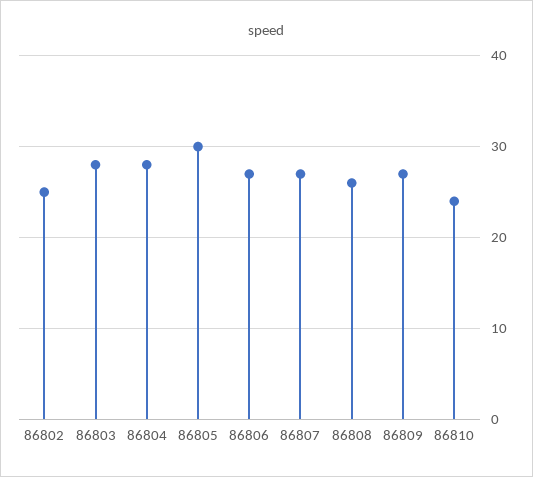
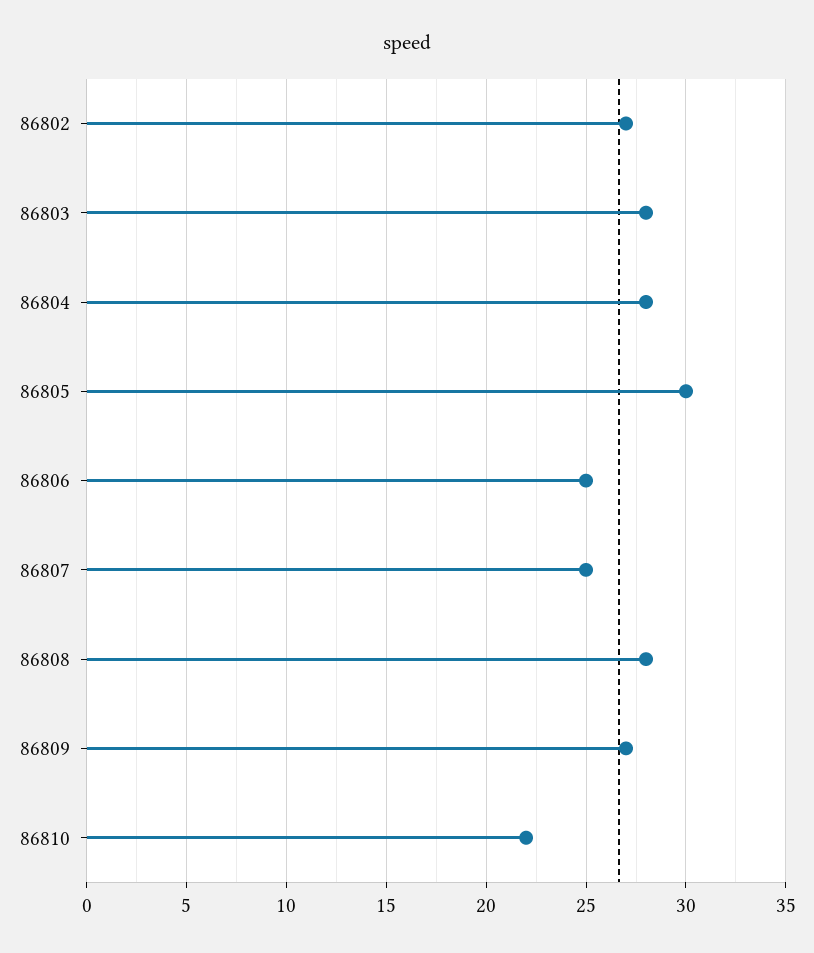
86802: 25 -> 27
86806: 27 -> 25
86807: 27 -> 25
86808: 26 -> 28
86810: 24 -> 22

